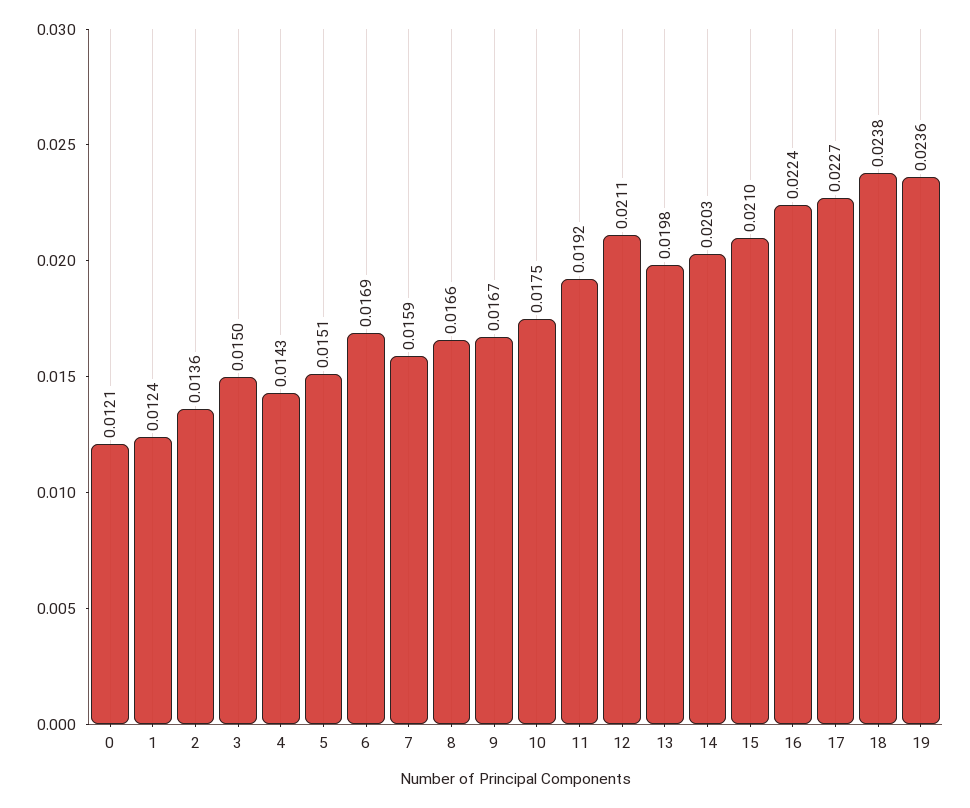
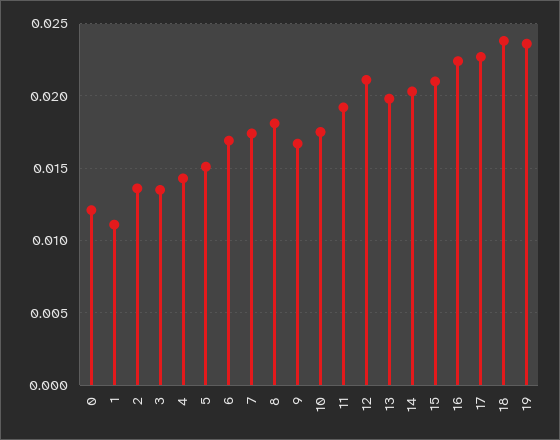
1: 0.0124 -> 0.011
3: 0.015 -> 0.0135
7: 0.0159 -> 0.0175
8: 0.0166 -> 0.018

